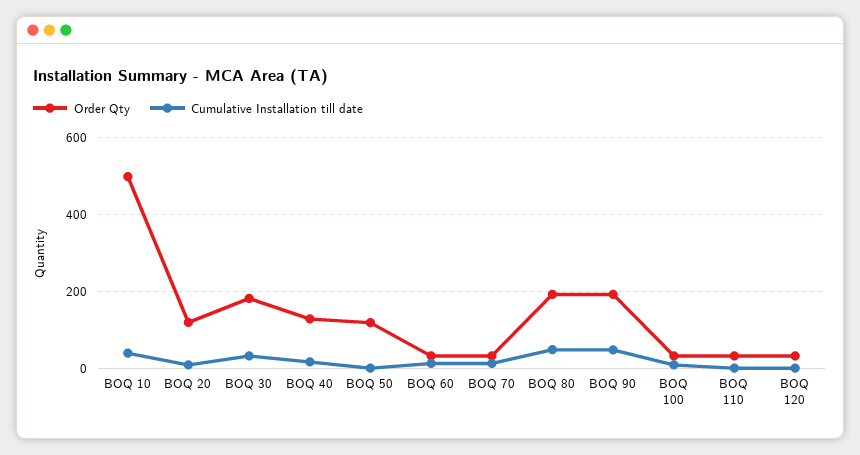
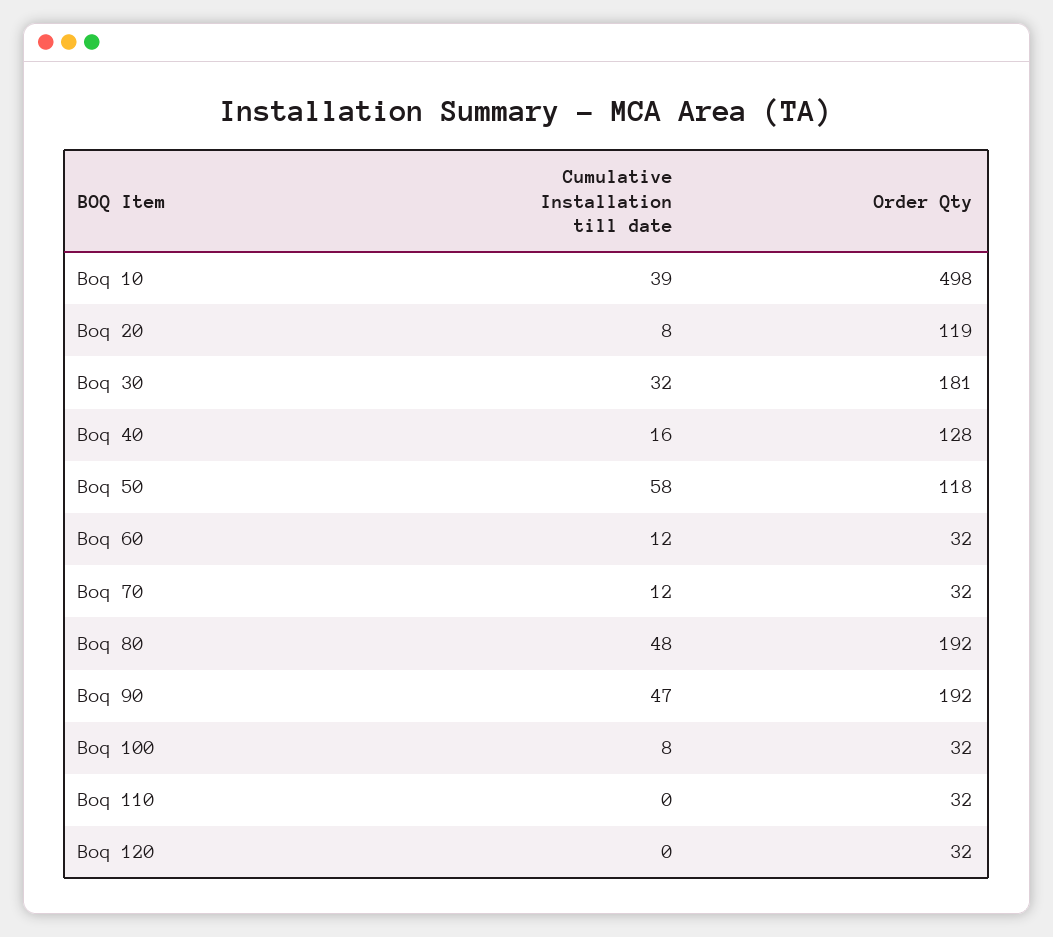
Cumulative Installation till date, BOQ 50: 0 -> 58

